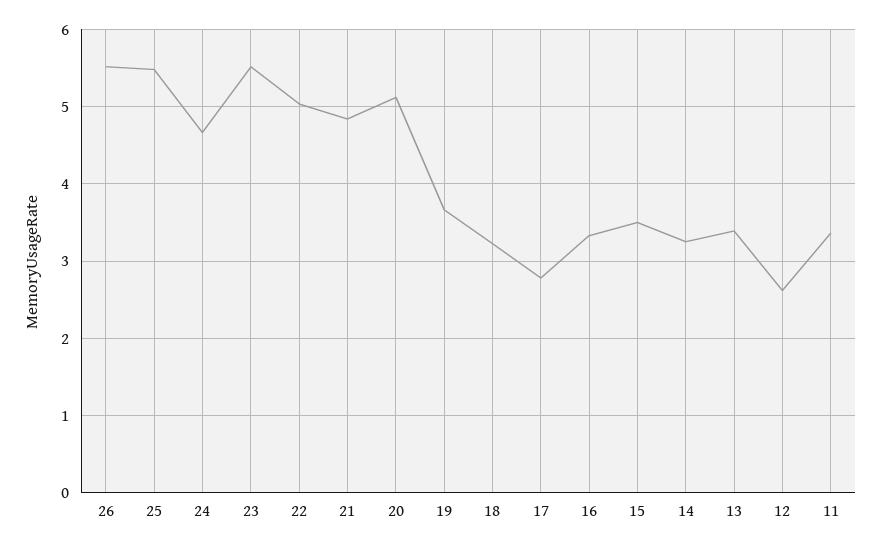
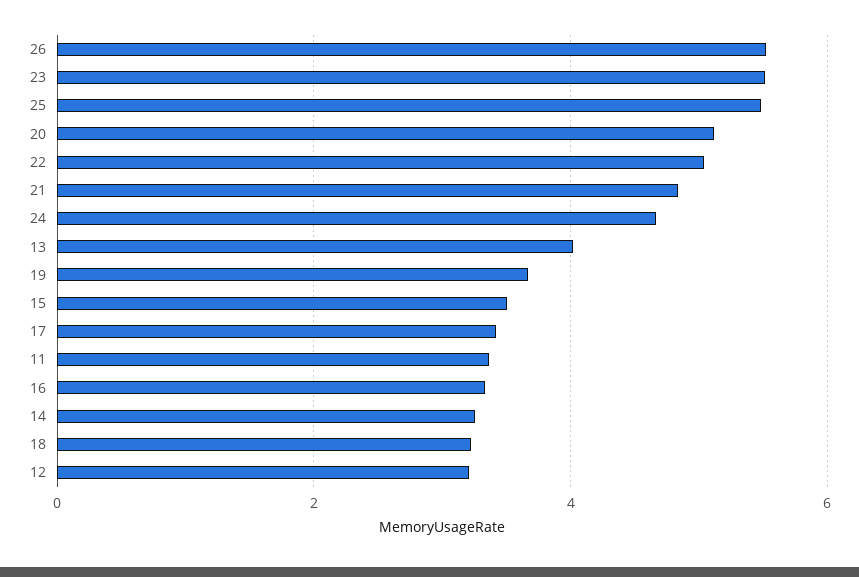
17: 2.8 -> 3.4
13: 3.4 -> 4
12: 2.6 -> 3.2

